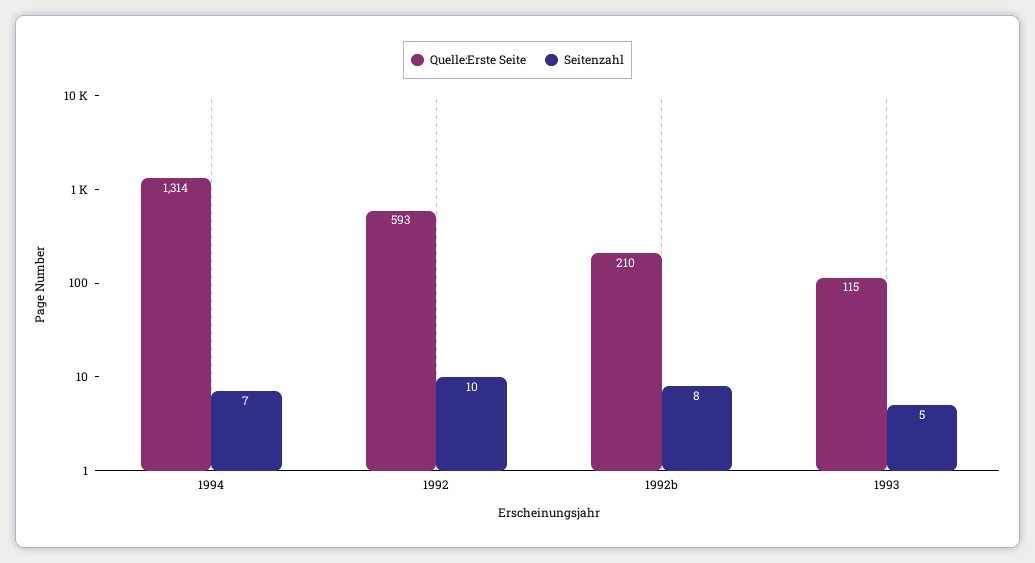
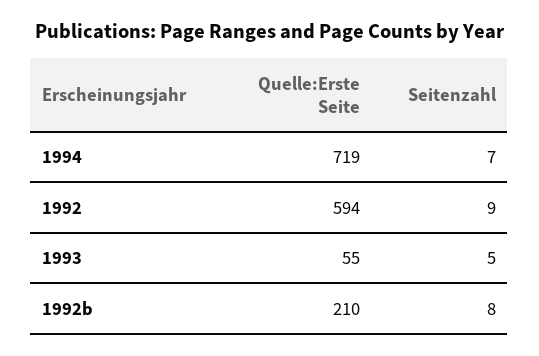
Quelle:Erste Seite, 1994: 1314 -> 719
Quelle:Erste Seite, 1992: 593 -> 594
Seitenzahl, 1992: 10 -> 9
Quelle:Erste Seite, 1993: 115 -> 55

